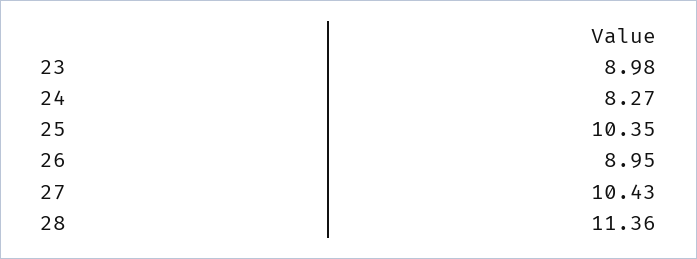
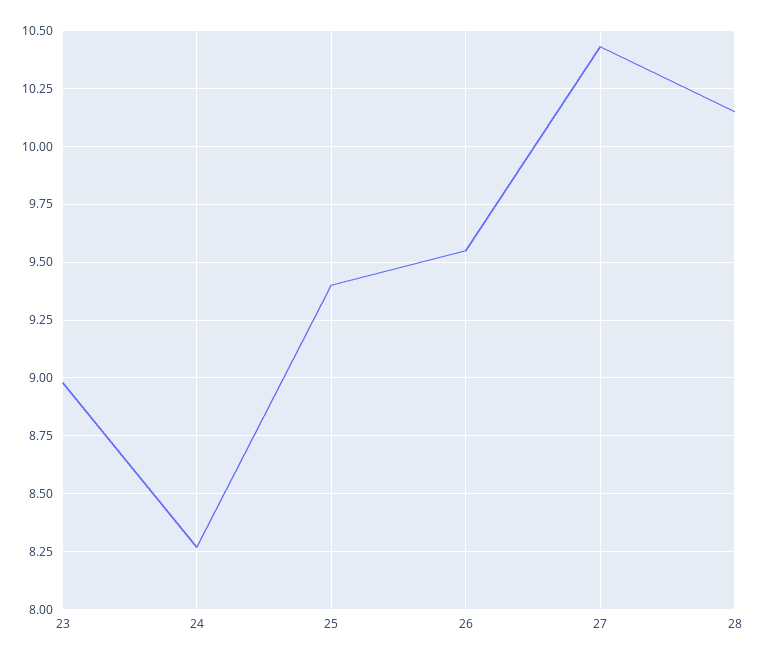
25: 10.35 -> 9.4
26: 8.95 -> 9.55
28: 11.36 -> 10.15

